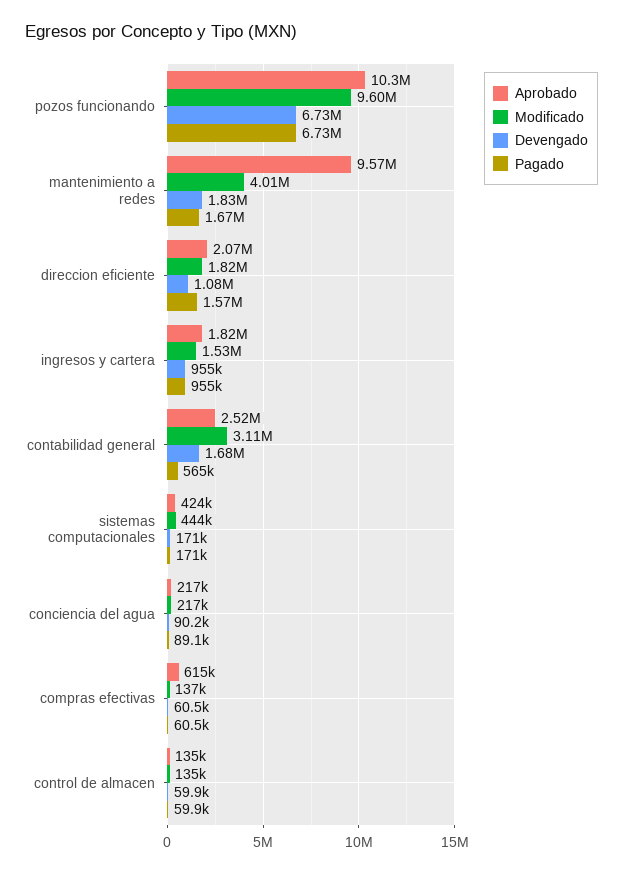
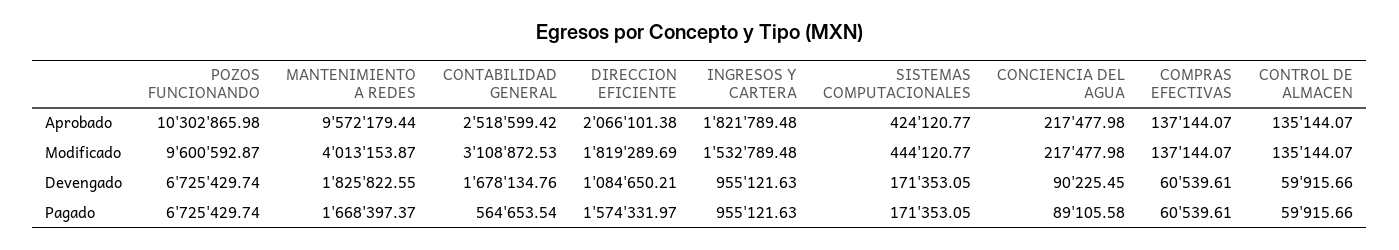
Aprobado, compras efectivas: 615000 -> 137144.07

